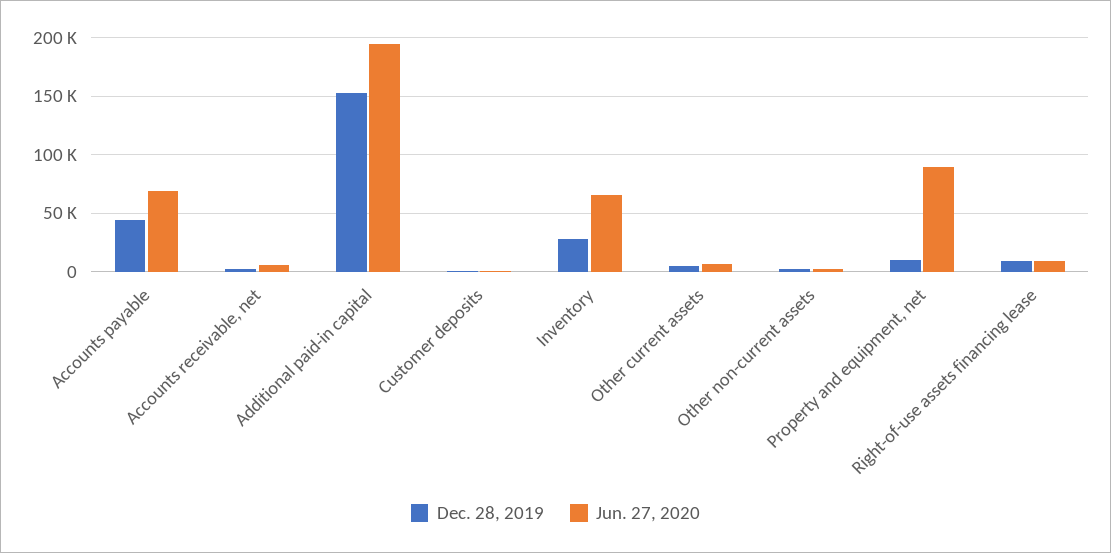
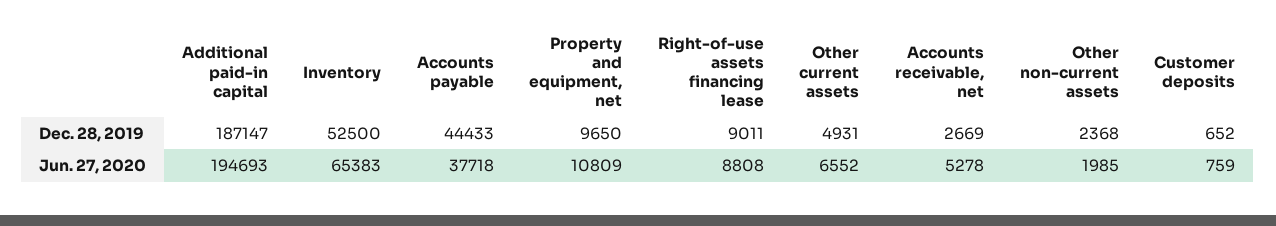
Jun. 27, 2020, Accounts payable: 70000 -> 37718
Dec. 28, 2019, Additional paid-in capital: 150000 -> 187147
Dec. 28, 2019, Inventory: 30000 -> 52500
Jun. 27, 2020, Property and equipment, net: 90000 -> 10809

